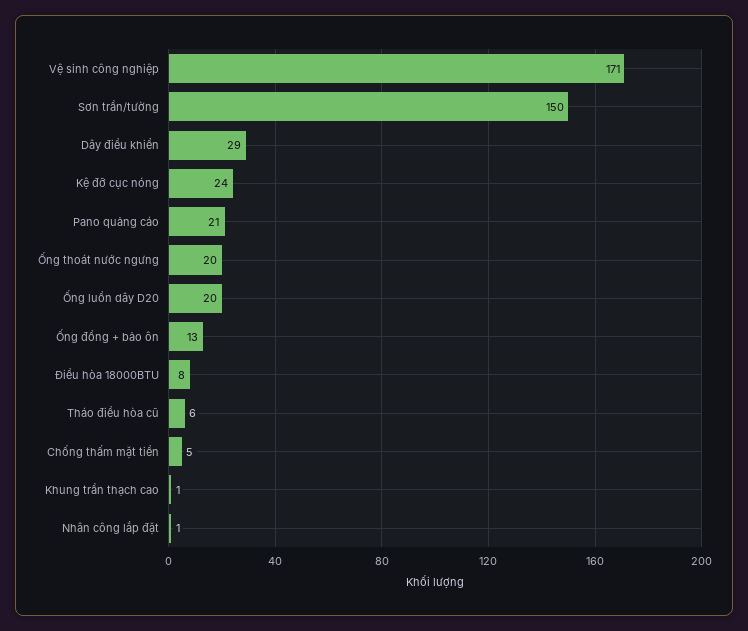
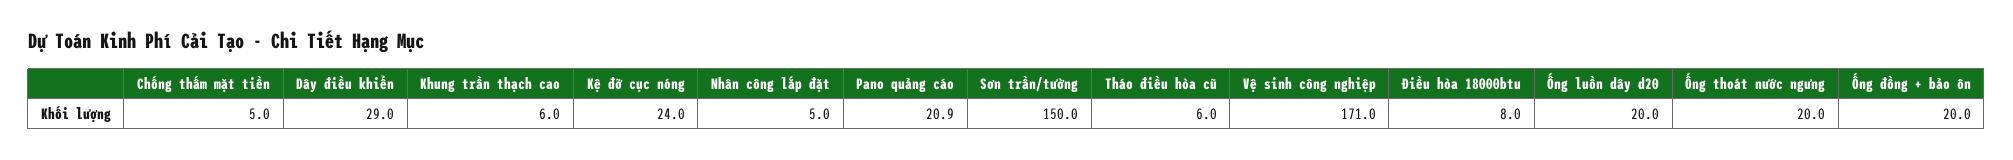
Ống đồng + bảo ôn: 13 -> 20
Khung trần thạch cao: 1 -> 6
Nhân công lắp đặt: 1 -> 5

